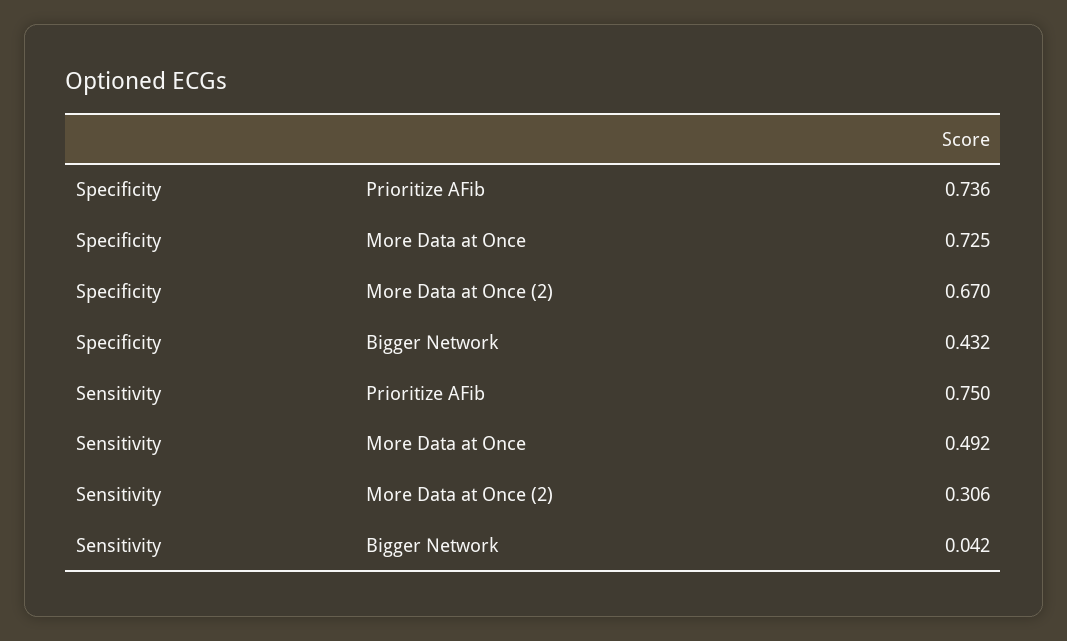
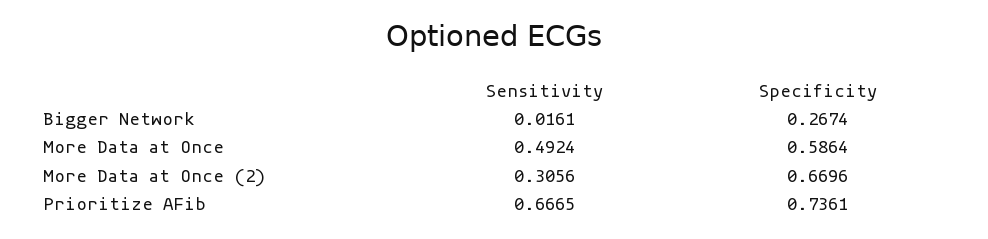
Specificity, More Data at Once: 0.725 -> 0.5864
Specificity, Bigger Network: 0.432 -> 0.2674
Sensitivity, Prioritize AFib: 0.75 -> 0.6665
Sensitivity, Bigger Network: 0.042 -> 0.0161

